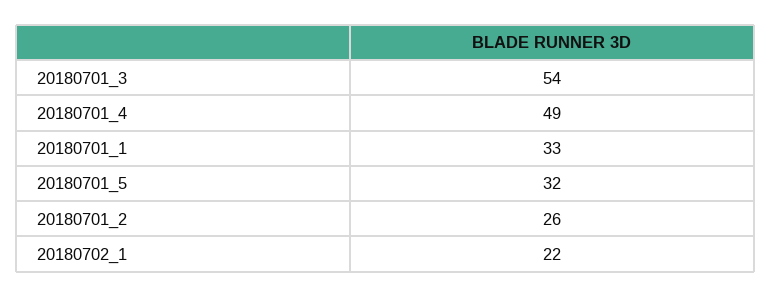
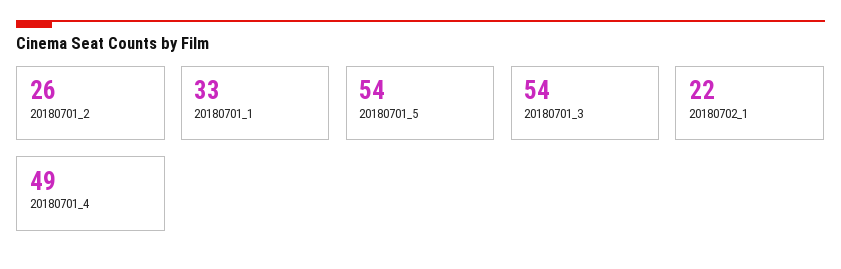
20180701_5: 32 -> 54

